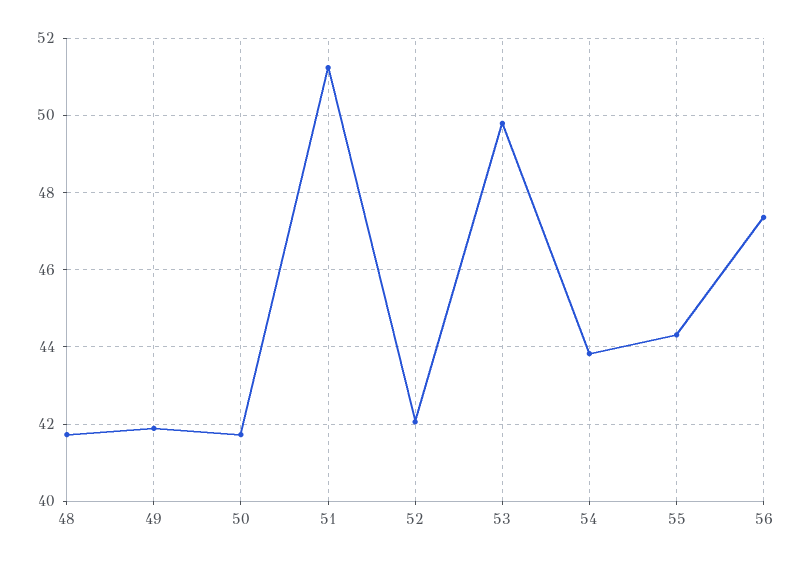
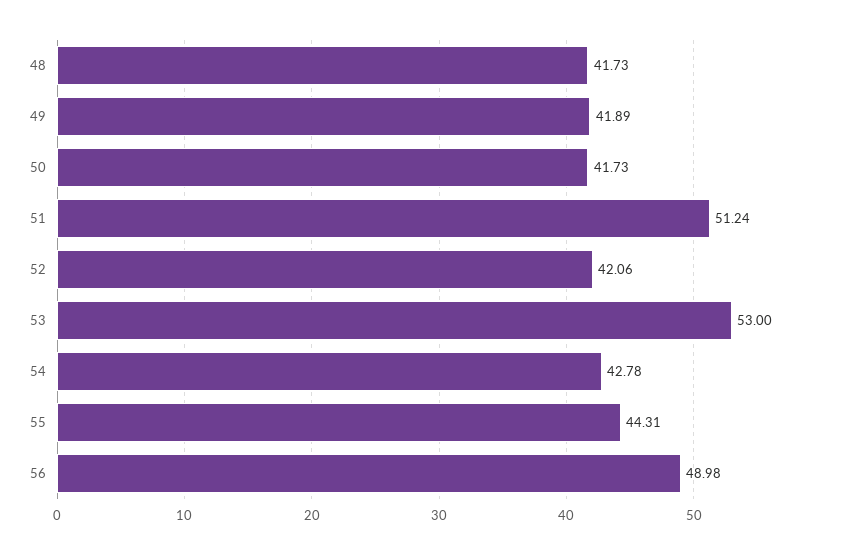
53: 49.8 -> 53
54: 43.8 -> 42.78
56: 47.4 -> 48.98

